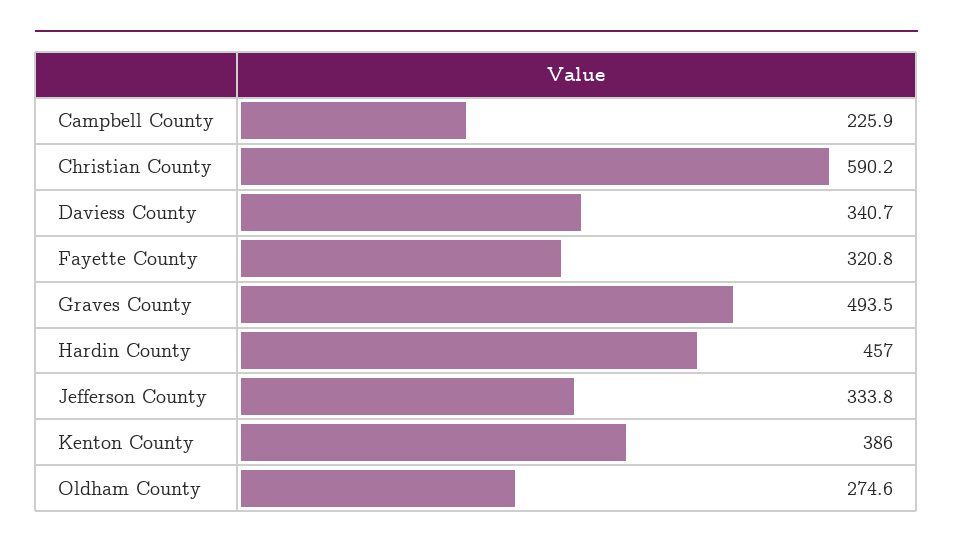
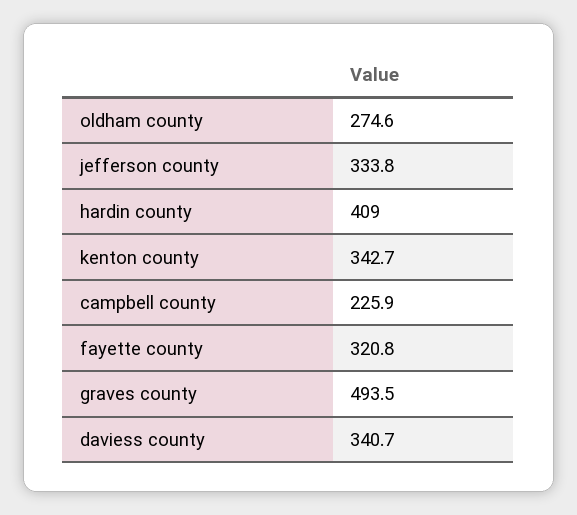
Christian County: 590.2 -> none
Hardin County: 457 -> 409
Kenton County: 386 -> 342.7

